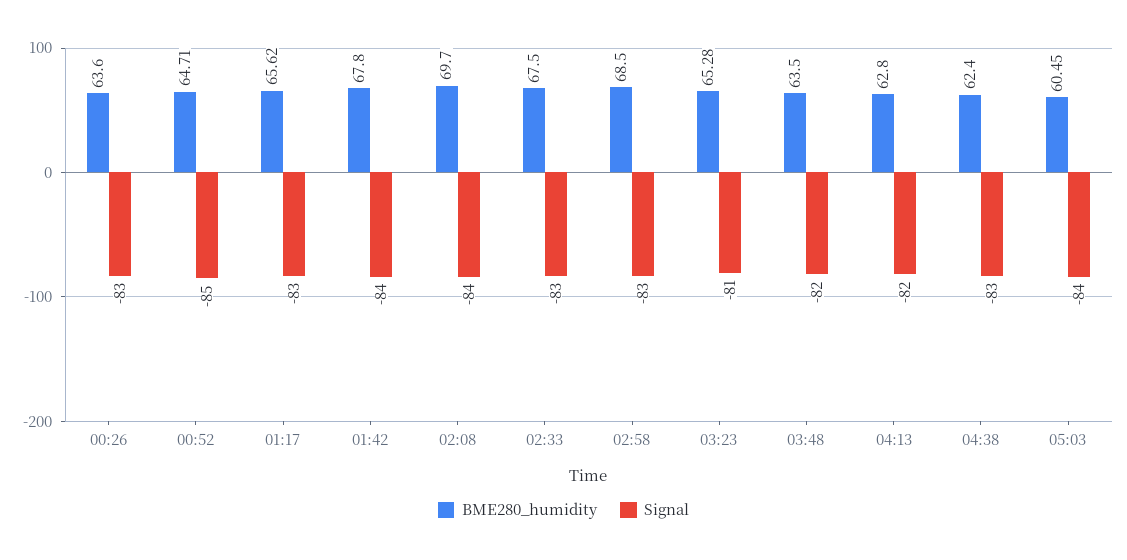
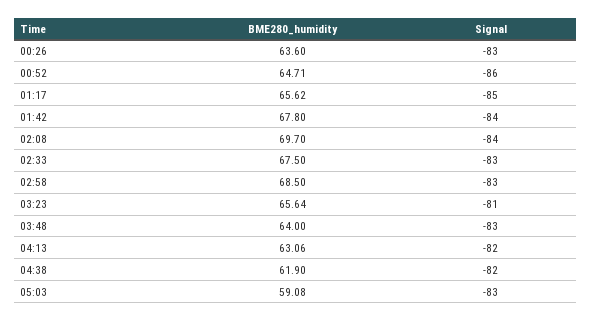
Signal, 00:52: -85 -> -86
Signal, 01:17: -83 -> -85
BME280_humidity, 03:23: 65.28 -> 65.64
BME280_humidity, 03:48: 63.5 -> 64
Signal, 03:48: -82 -> -83
BME280_humidity, 04:13: 62.8 -> 63.06
BME280_humidity, 04:38: 62.4 -> 61.9
Signal, 04:38: -83 -> -82
BME280_humidity, 05:03: 60.45 -> 59.08
Signal, 05:03: -84 -> -83

